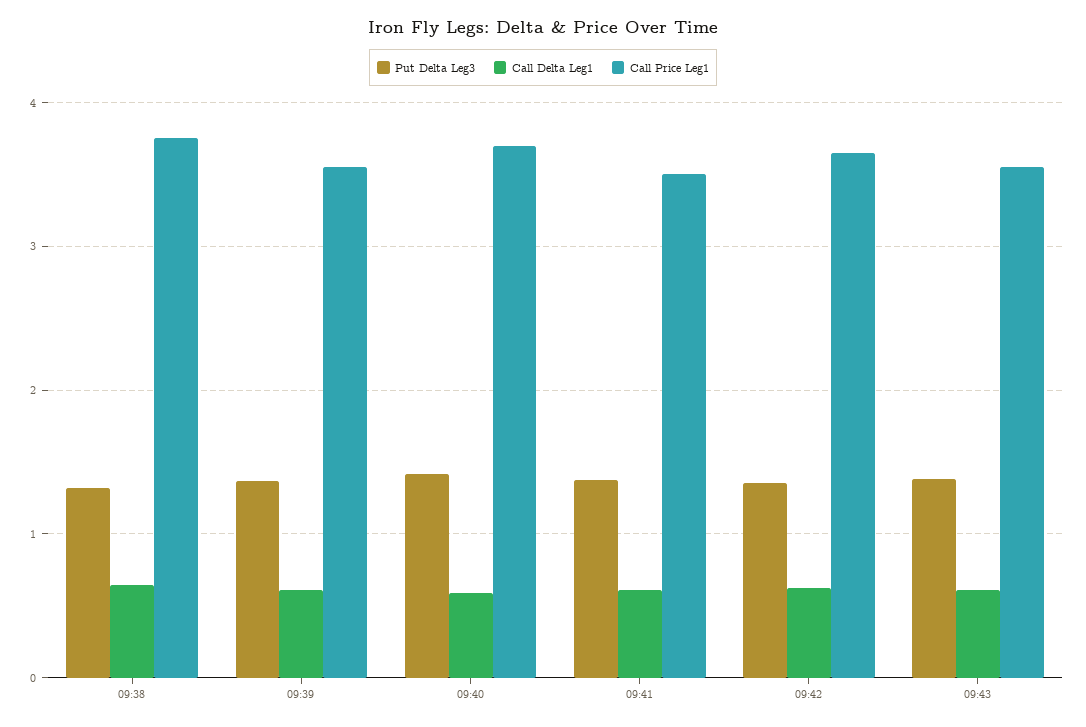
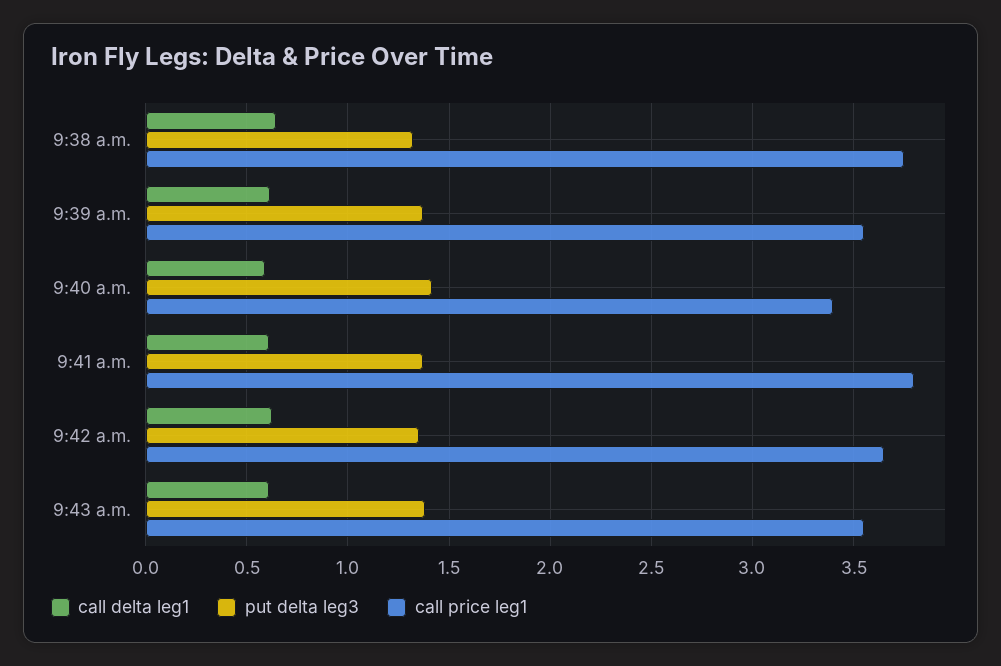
Call Price Leg1, 09:40: 3.7 -> 3.4
Call Price Leg1, 09:41: 3.5 -> 3.8

